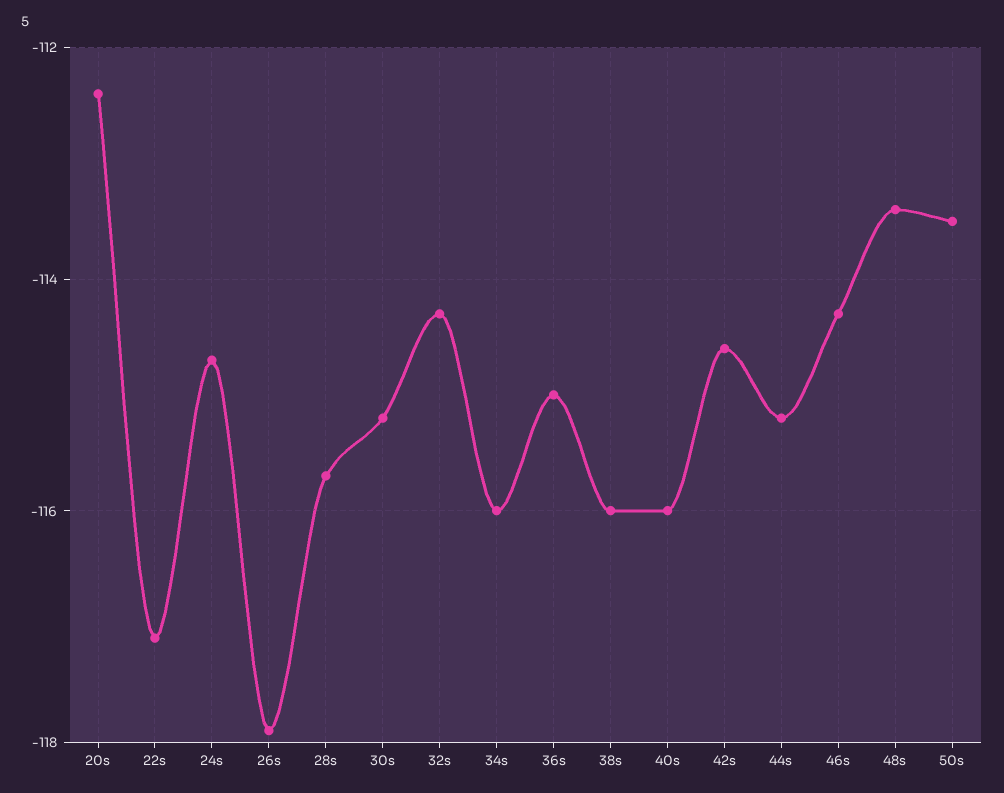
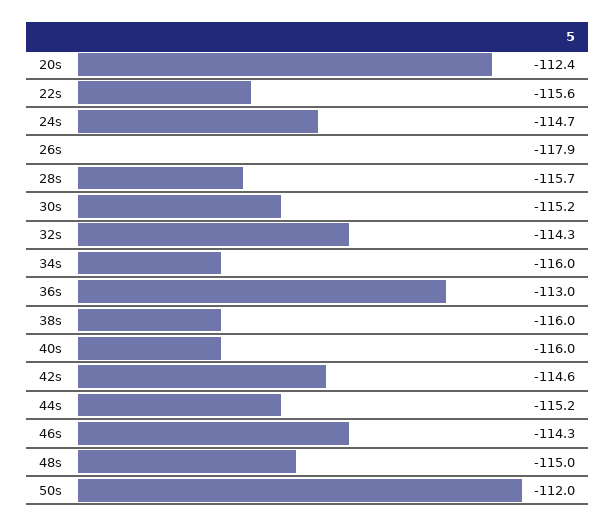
22s: -117 -> -115.6
36s: -115 -> -113
48s: -113.5 -> -115
50s: -113.5 -> -112

